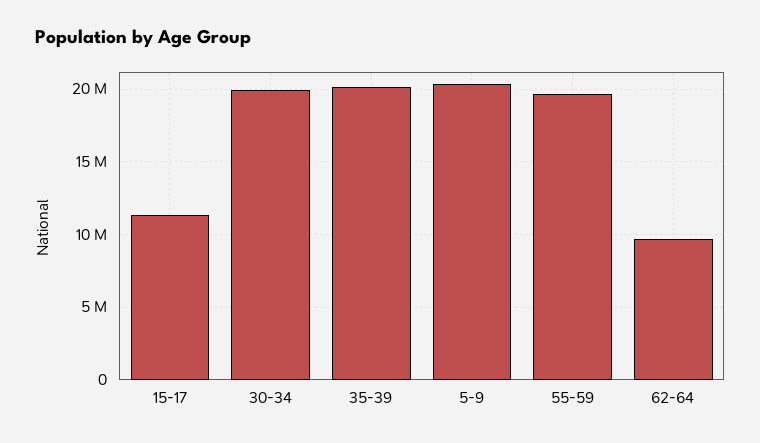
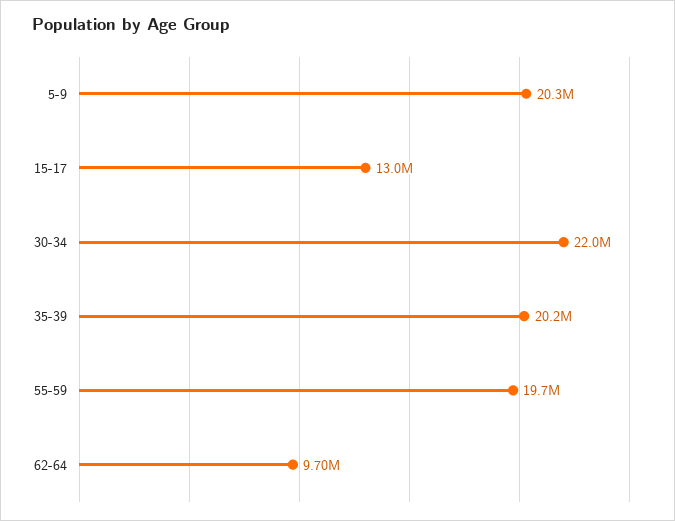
15-17: 11500000 -> 13000000
30-34: 20000000 -> 22000000

